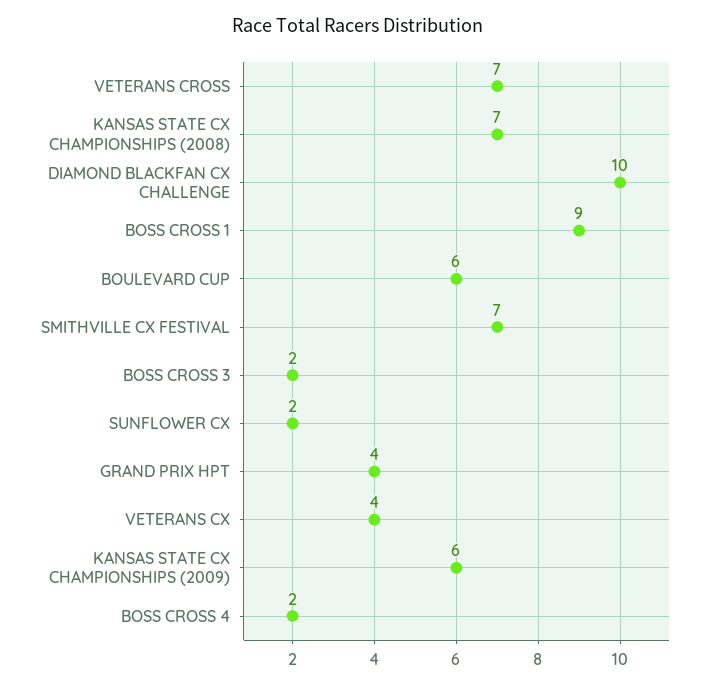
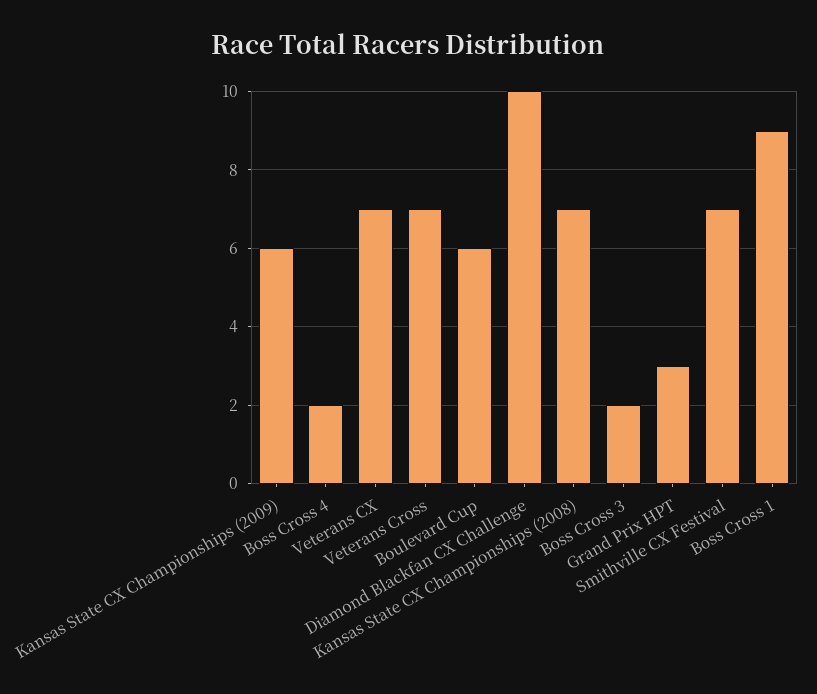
SUNFLOWER CX: 2 -> none
GRAND PRIX HPT: 4 -> 3
VETERANS CX: 4 -> 7

